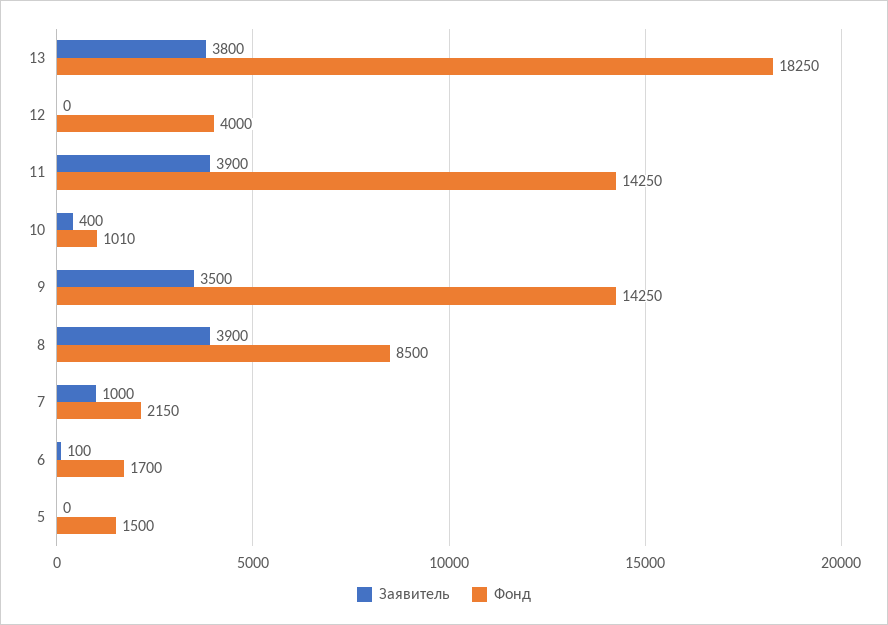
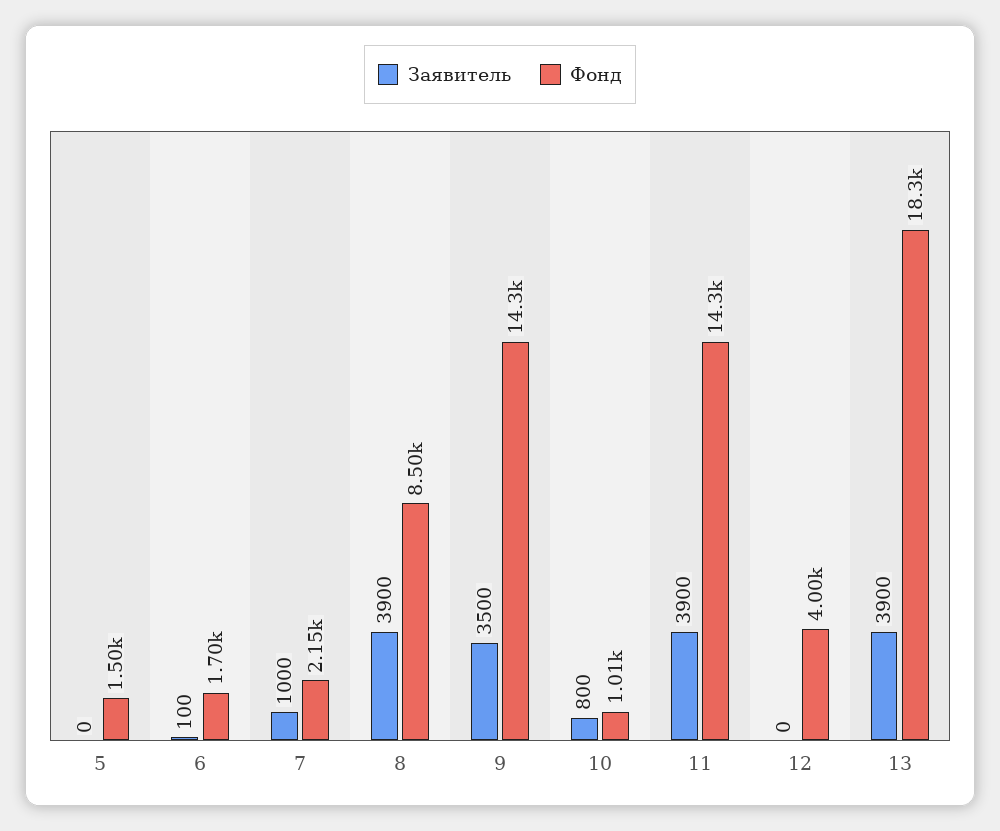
Заявитель, 13: 3800 -> 3900
Заявитель, 10: 400 -> 800

